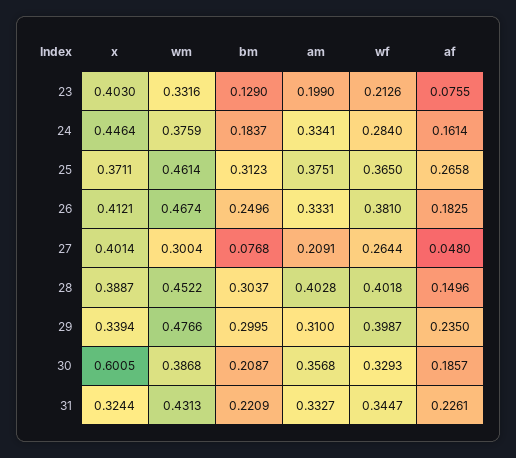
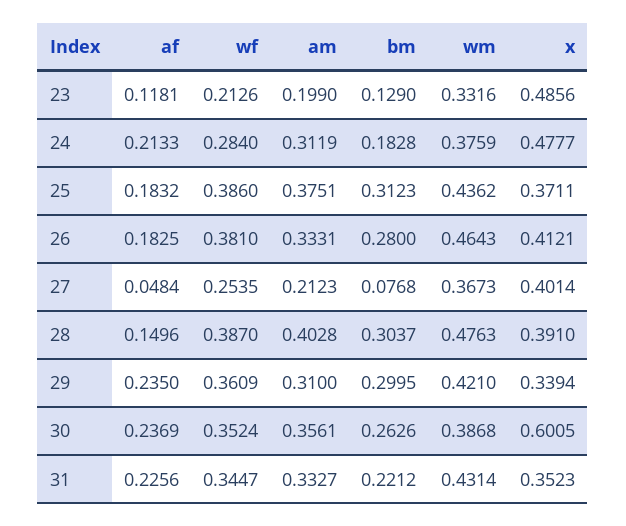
x, 23: 0.403 -> 0.4856
af, 23: 0.0755 -> 0.1181
x, 24: 0.4464 -> 0.4777
bm, 24: 0.1837 -> 0.1828
am, 24: 0.3341 -> 0.3119
af, 24: 0.1614 -> 0.2133
wm, 25: 0.4614 -> 0.4362
wf, 25: 0.365 -> 0.386
af, 25: 0.2658 -> 0.1832
wm, 26: 0.4674 -> 0.4643
bm, 26: 0.2496 -> 0.28
wm, 27: 0.3004 -> 0.3673
am, 27: 0.2091 -> 0.2123
wf, 27: 0.2644 -> 0.2535
af, 27: 0.048 -> 0.0484
x, 28: 0.3887 -> 0.391
wm, 28: 0.4522 -> 0.4763
wf, 28: 0.4018 -> 0.387
wm, 29: 0.4766 -> 0.421
wf, 29: 0.3987 -> 0.3609
bm, 30: 0.2087 -> 0.2626
am, 30: 0.3568 -> 0.3561
wf, 30: 0.3293 -> 0.3524
af, 30: 0.1857 -> 0.2369
x, 31: 0.3244 -> 0.3523
wm, 31: 0.4313 -> 0.4314
bm, 31: 0.2209 -> 0.2212
af, 31: 0.2261 -> 0.2256

